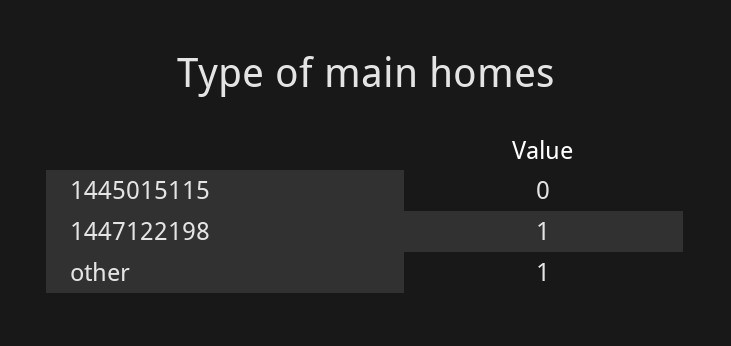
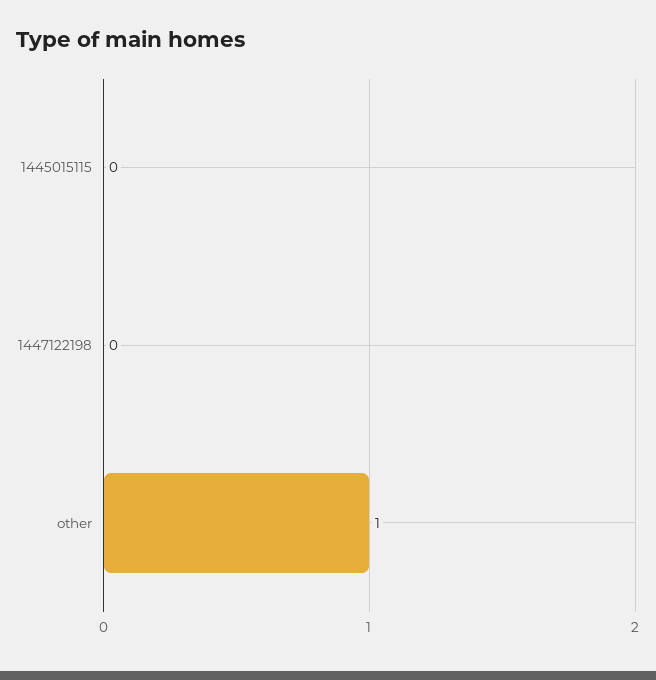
1447122198: 1 -> 0

